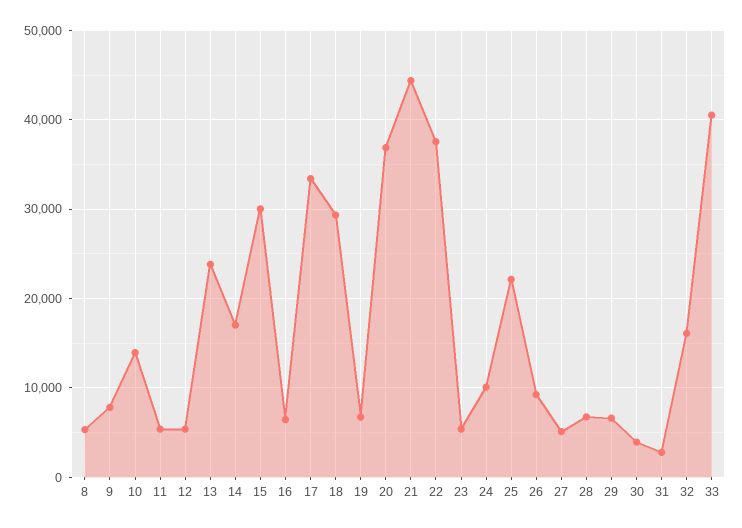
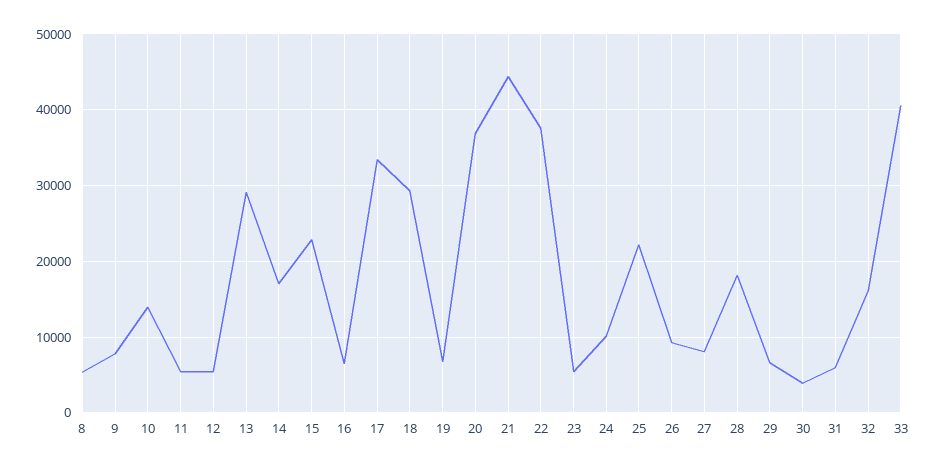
13: 24000 -> 29000
15: 30000 -> 23000
27: 5000 -> 8000
28: 7000 -> 18000
31: 3000 -> 6000

